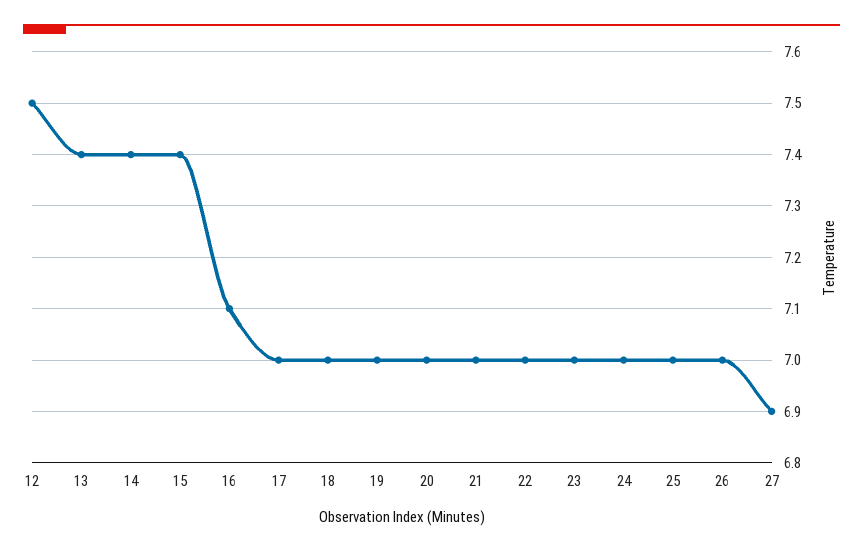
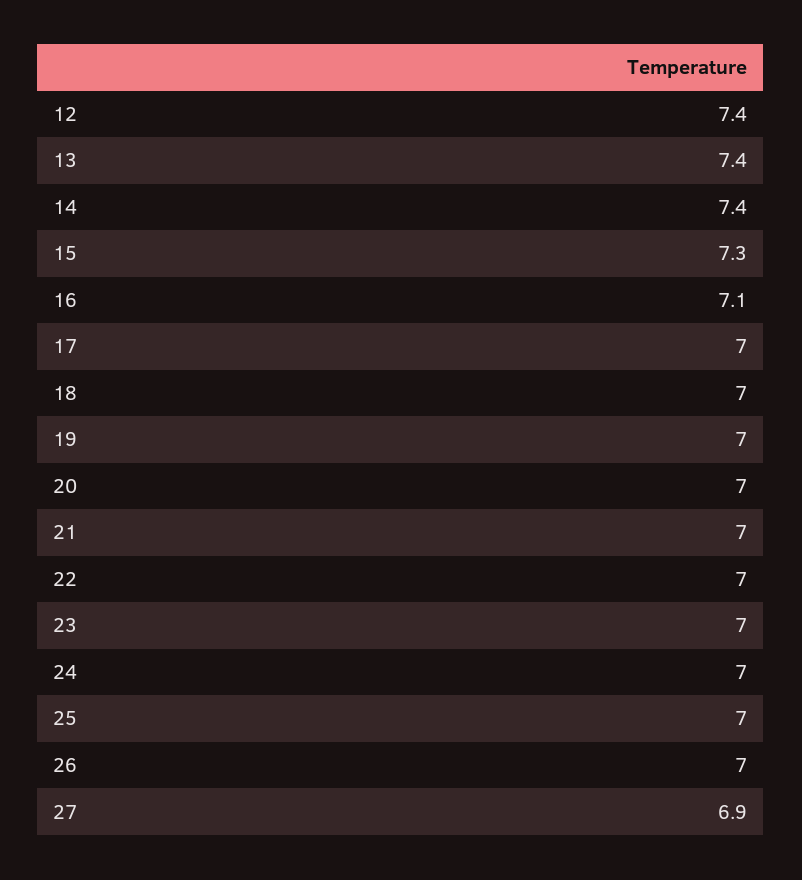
12: 7.5 -> 7.4
15: 7.4 -> 7.3

